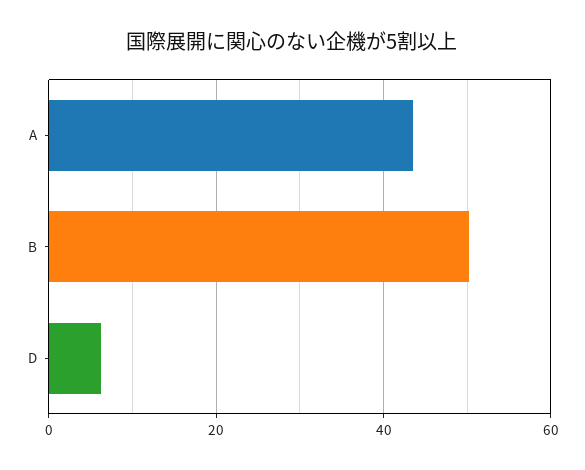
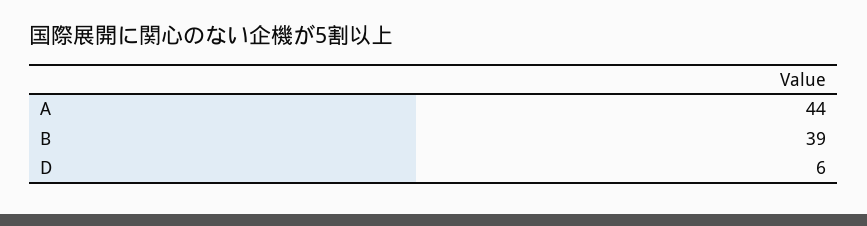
B: 50 -> 39

